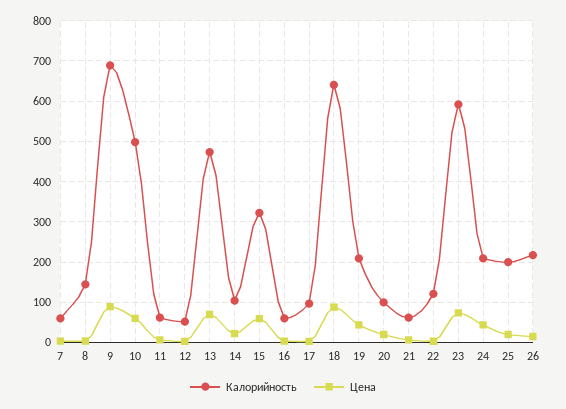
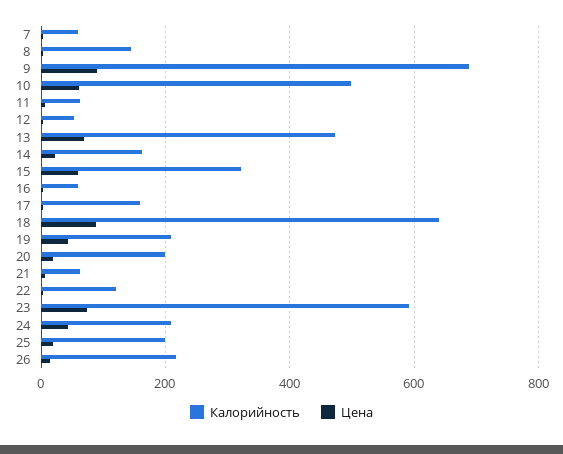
Калорийность, 14: 100 -> 160
Калорийность, 17: 100 -> 160
Калорийность, 20: 100 -> 200

